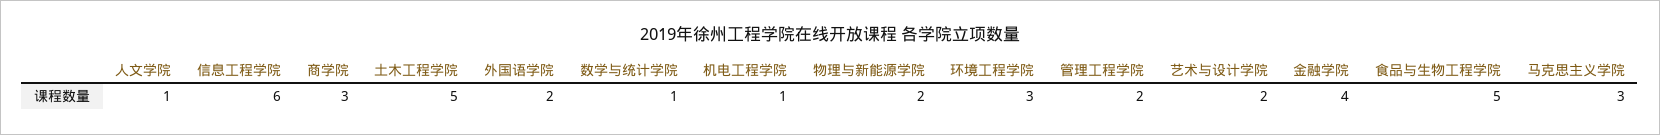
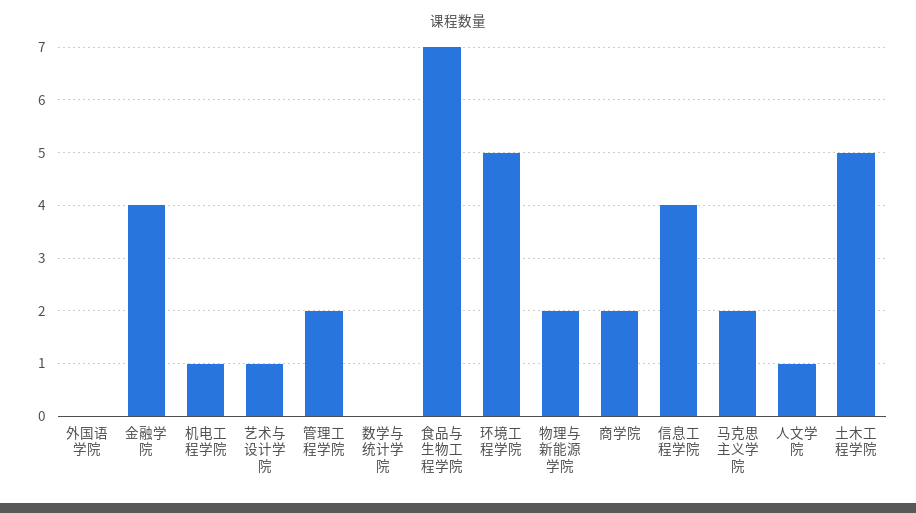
信息工程学院: 6 -> 4
商学院: 3 -> 2
外国语学院: 2 -> 0
数学与统计学院: 1 -> 0
环境工程学院: 3 -> 5
艺术与设计学院: 2 -> 1
食品与生物工程学院: 5 -> 7
马克思主义学院: 3 -> 2

